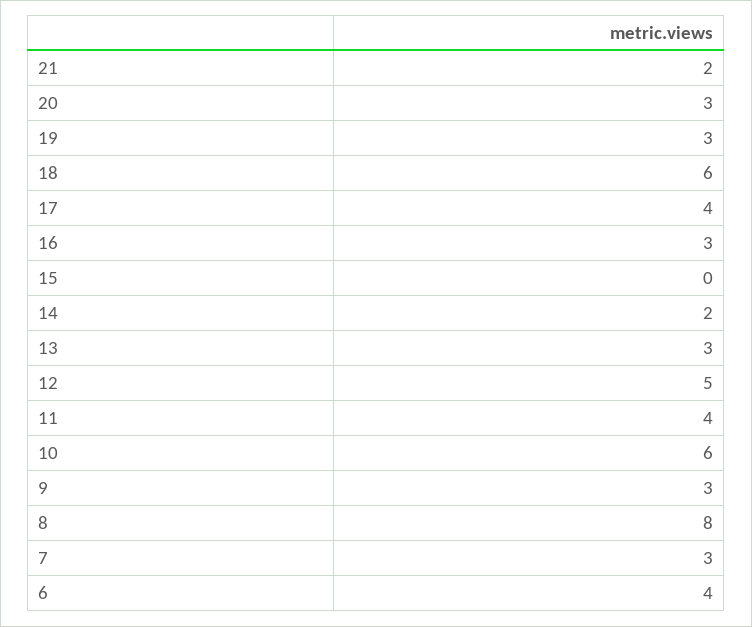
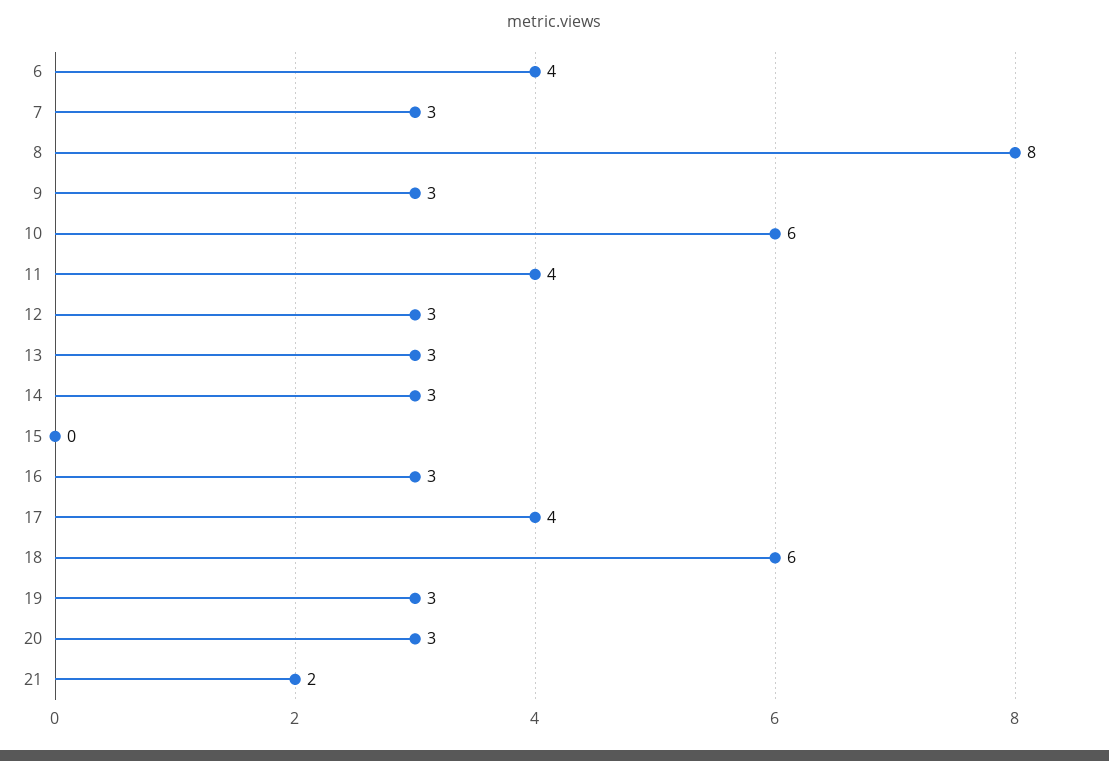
14: 2 -> 3
12: 5 -> 3

